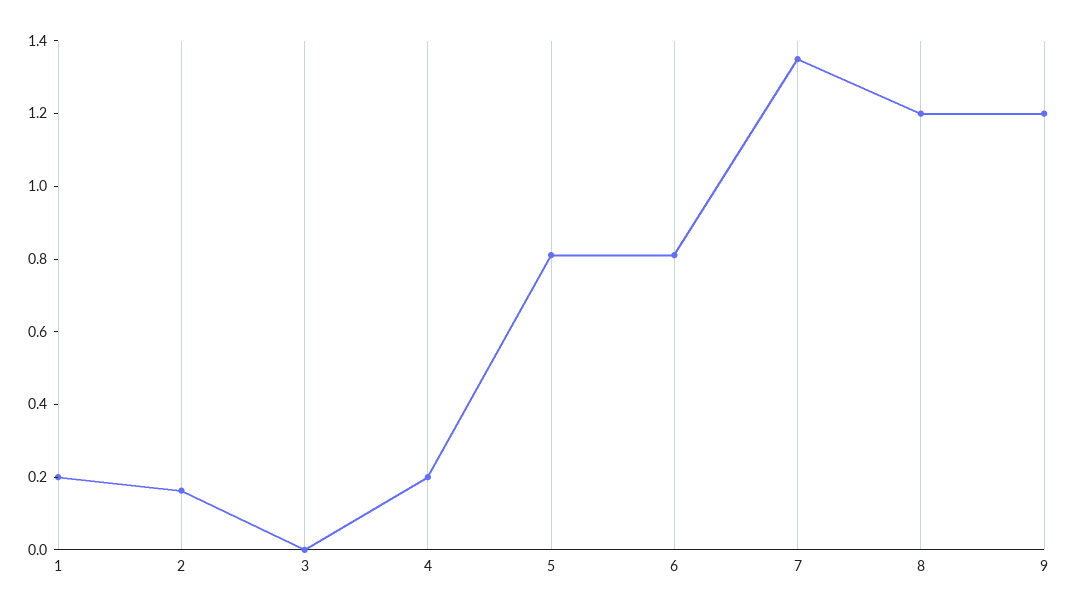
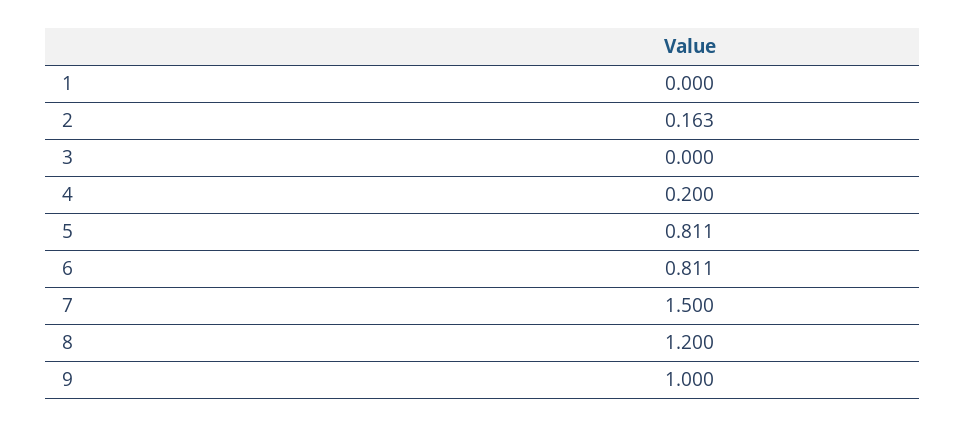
1: 0.2 -> 0
7: 1.35 -> 1.5
9: 1.2 -> 1

